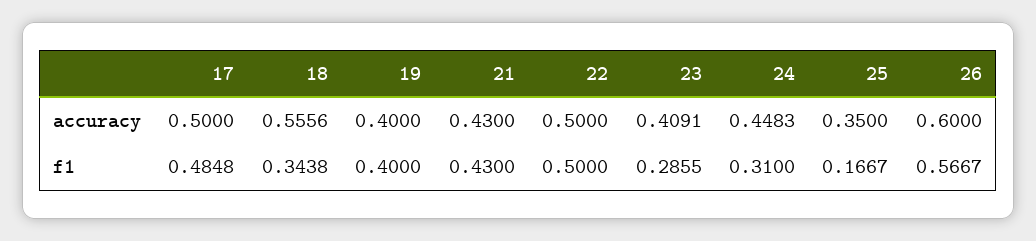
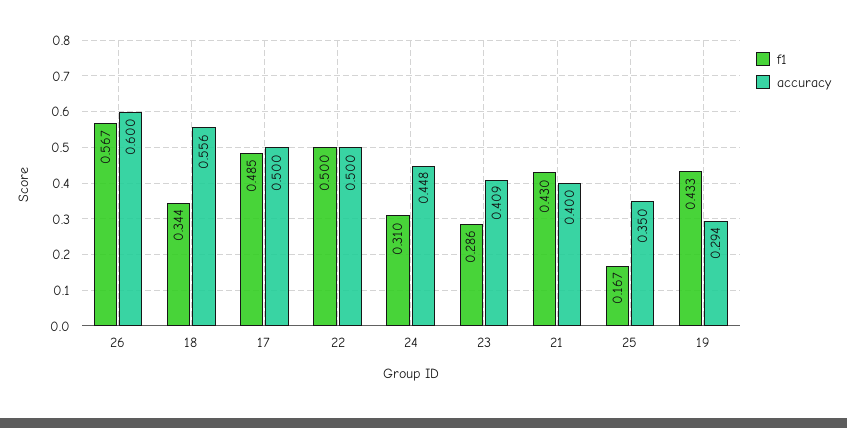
accuracy, 19: 0.4 -> 0.294
accuracy, 21: 0.43 -> 0.4
f1, 19: 0.4 -> 0.433

